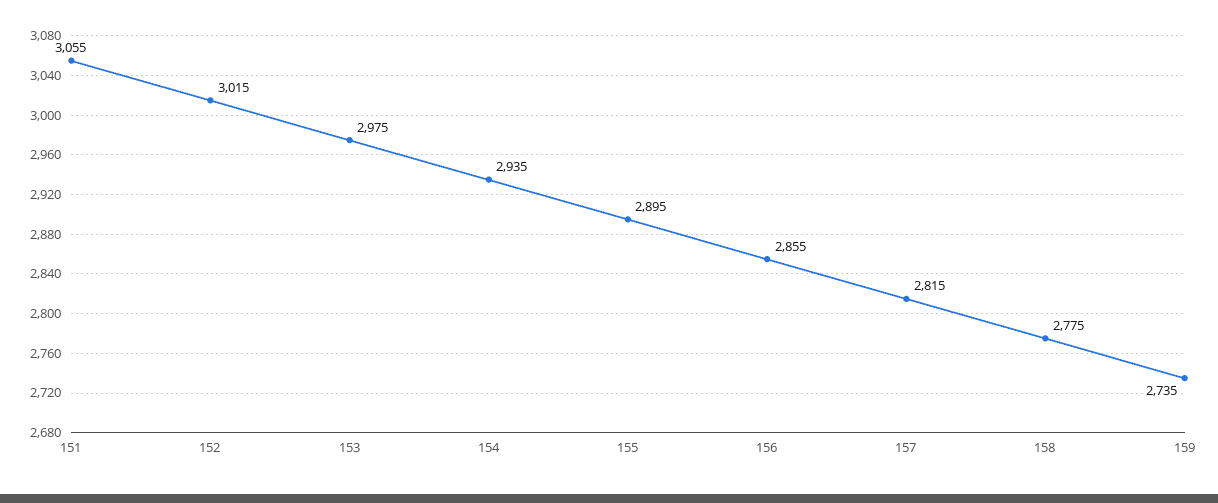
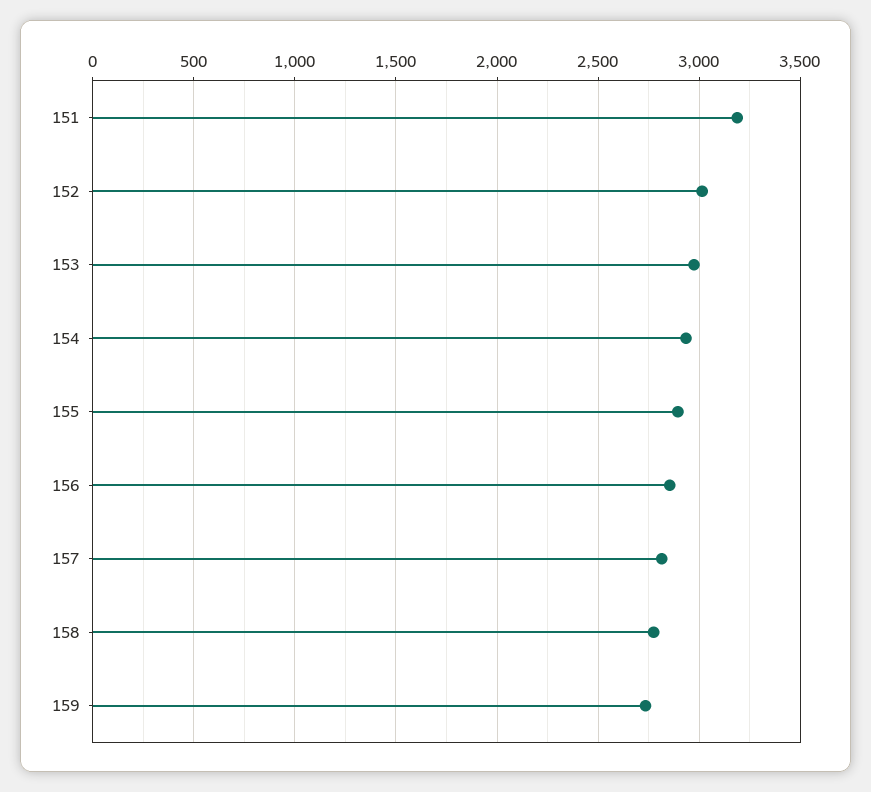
151: 3055 -> 3200

